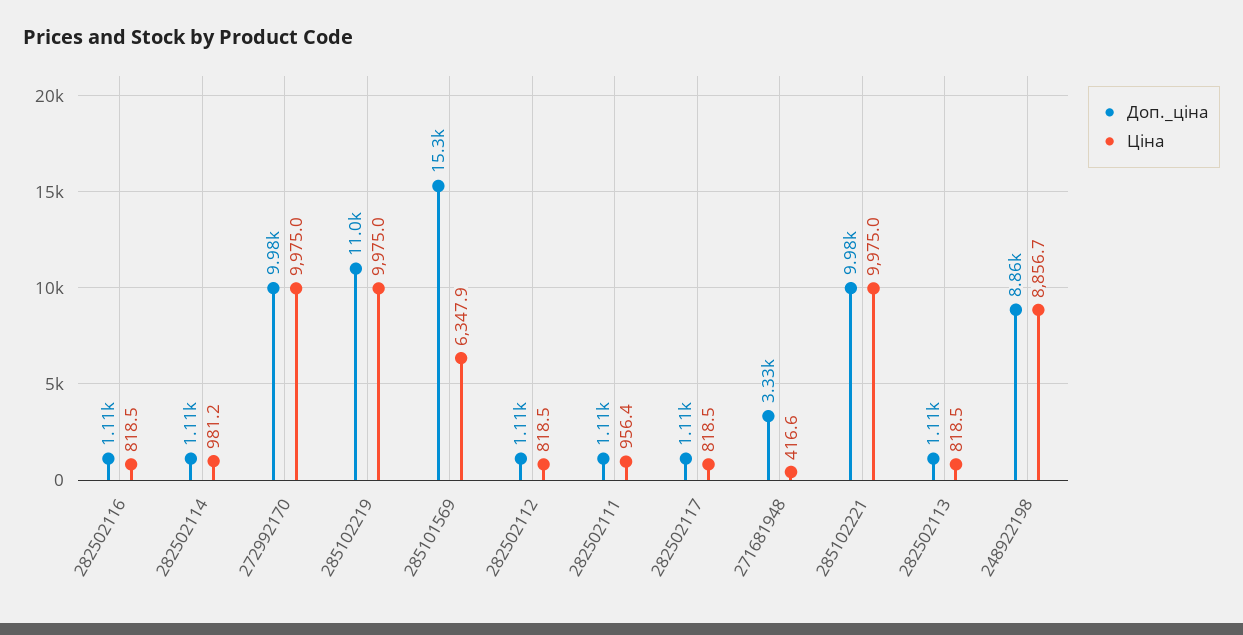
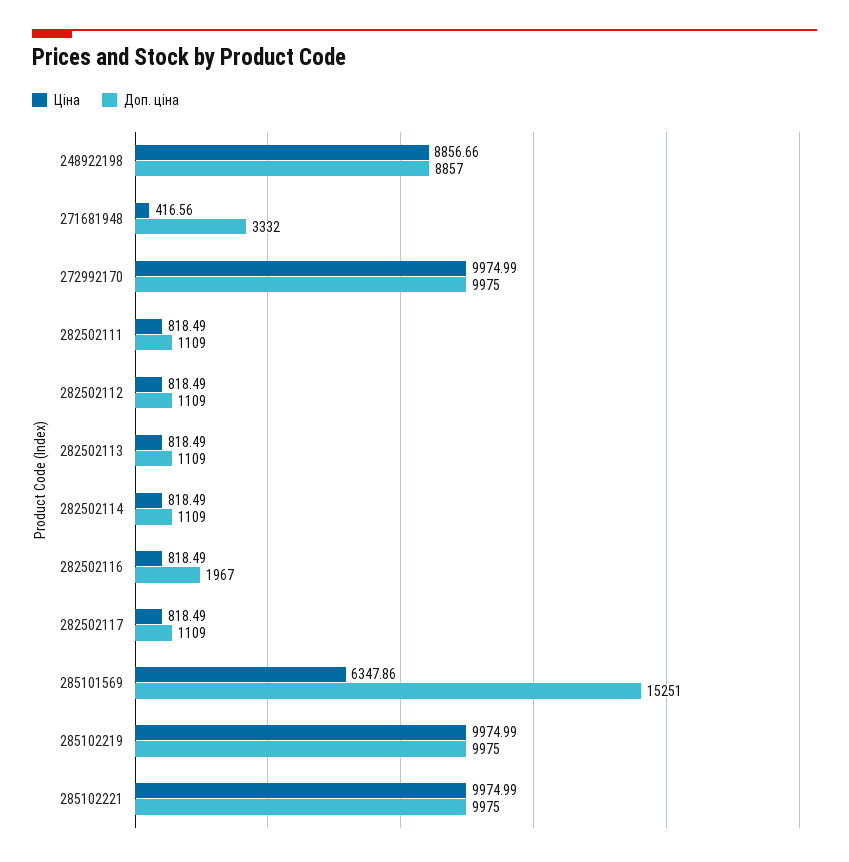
Доп._ціна, 282502116: 1110 -> 1967
Ціна, 282502114: 981.2 -> 818.49
Доп._ціна, 285102219: 11000 -> 9975
Ціна, 282502111: 956.4 -> 818.49

